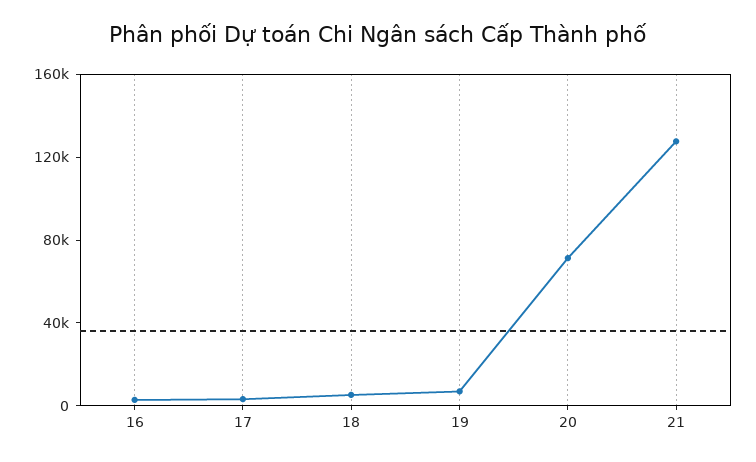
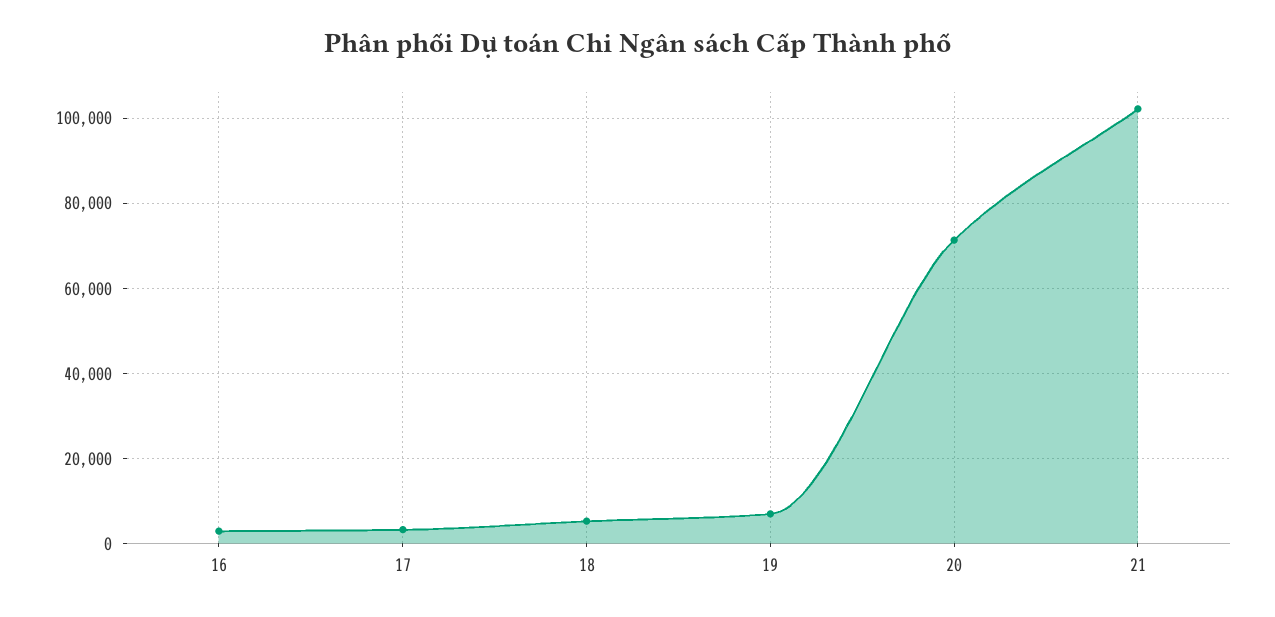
21: 130000 -> 102000

